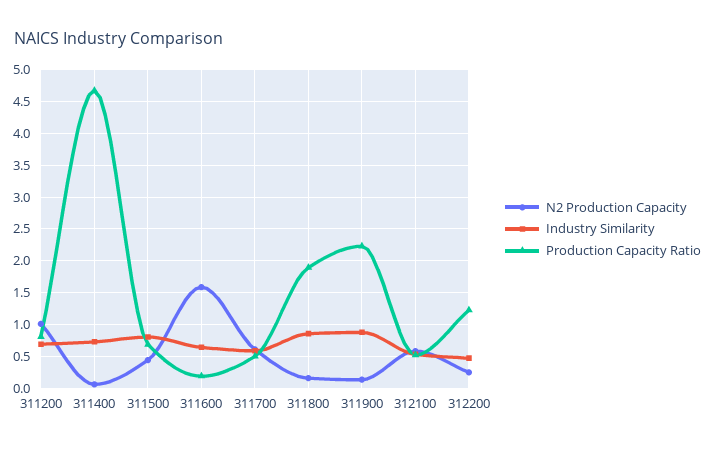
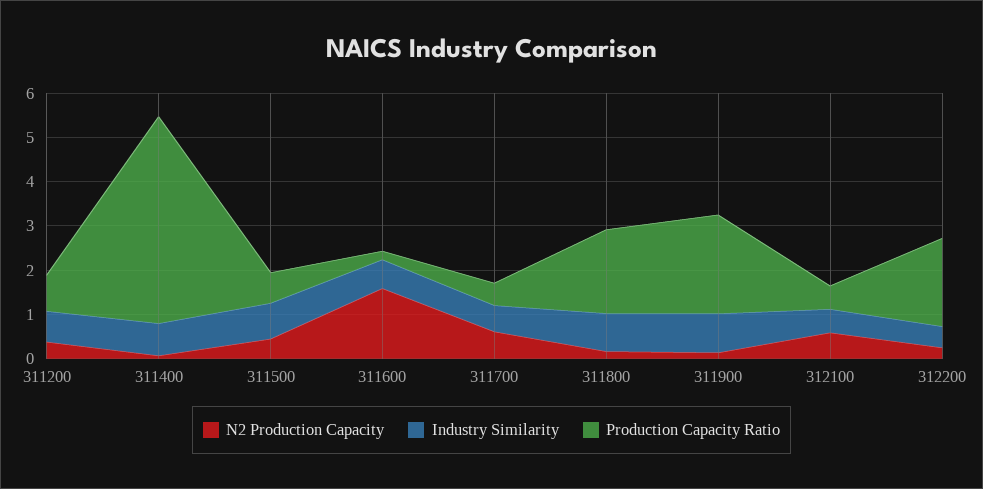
N2 Production Capacity, 311200: 1 -> 0.4
Production Capacity Ratio, 312200: 1.2 -> 2

